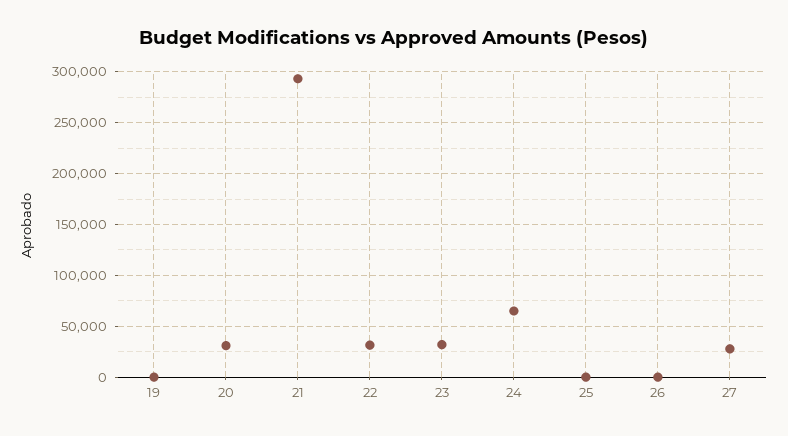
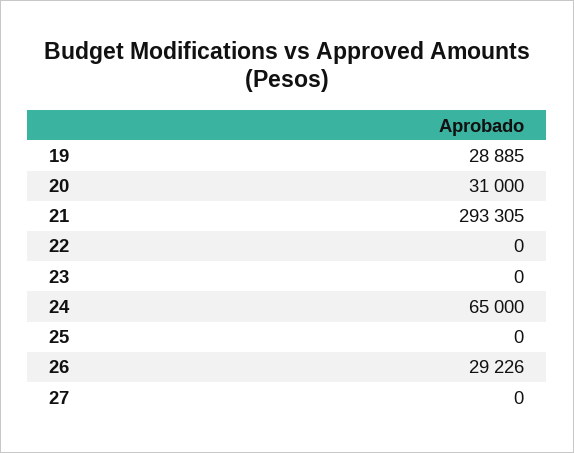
19: 0 -> 28885
22: 30000 -> 0
23: 30000 -> 0
26: 0 -> 29226
27: 30000 -> 0

